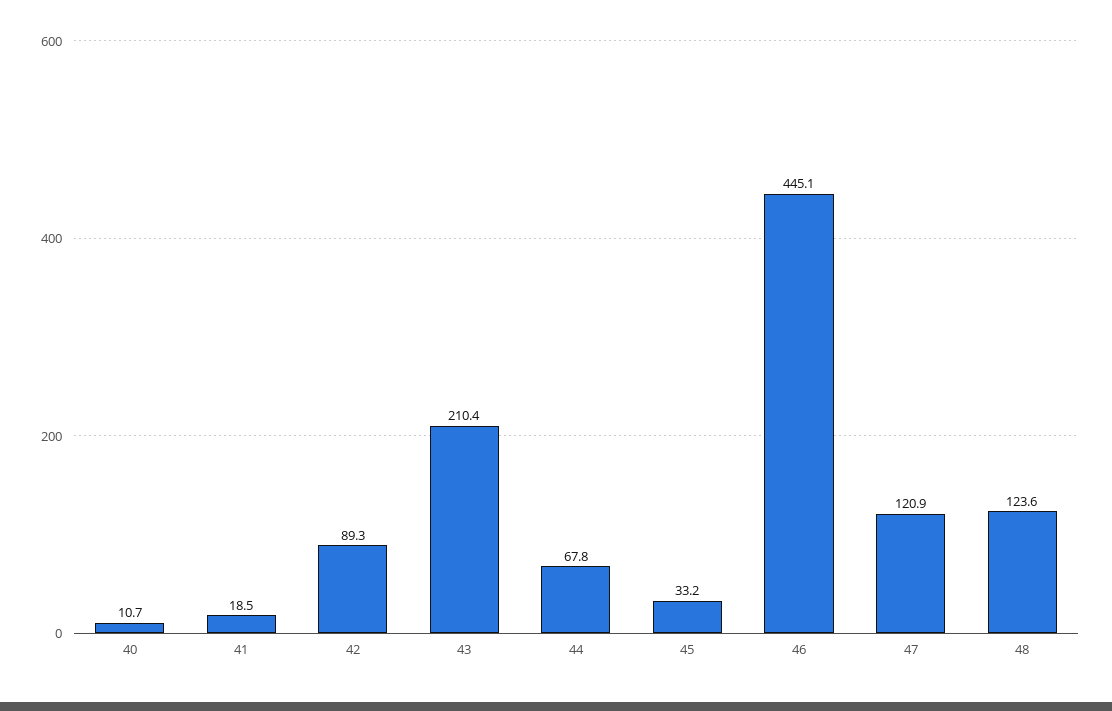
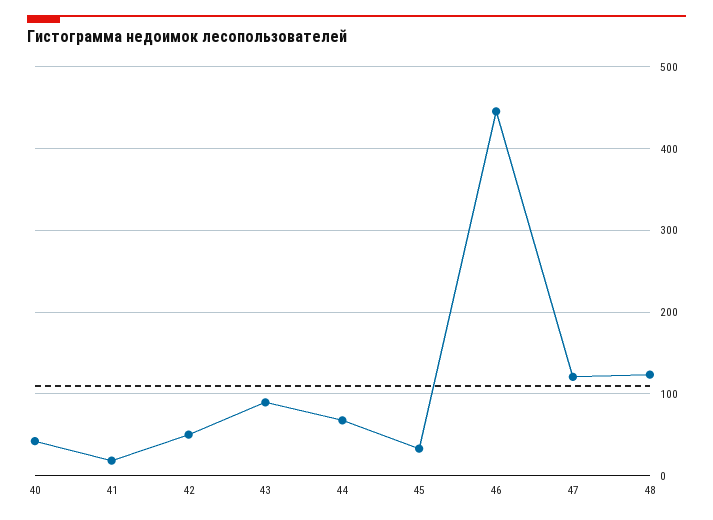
40: 10.7 -> 40
42: 89.3 -> 50
43: 210.4 -> 90

